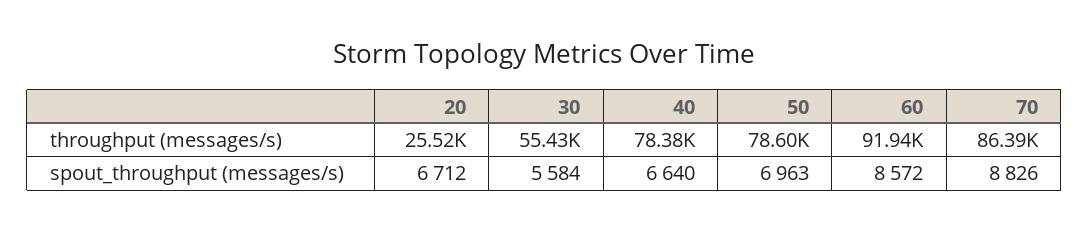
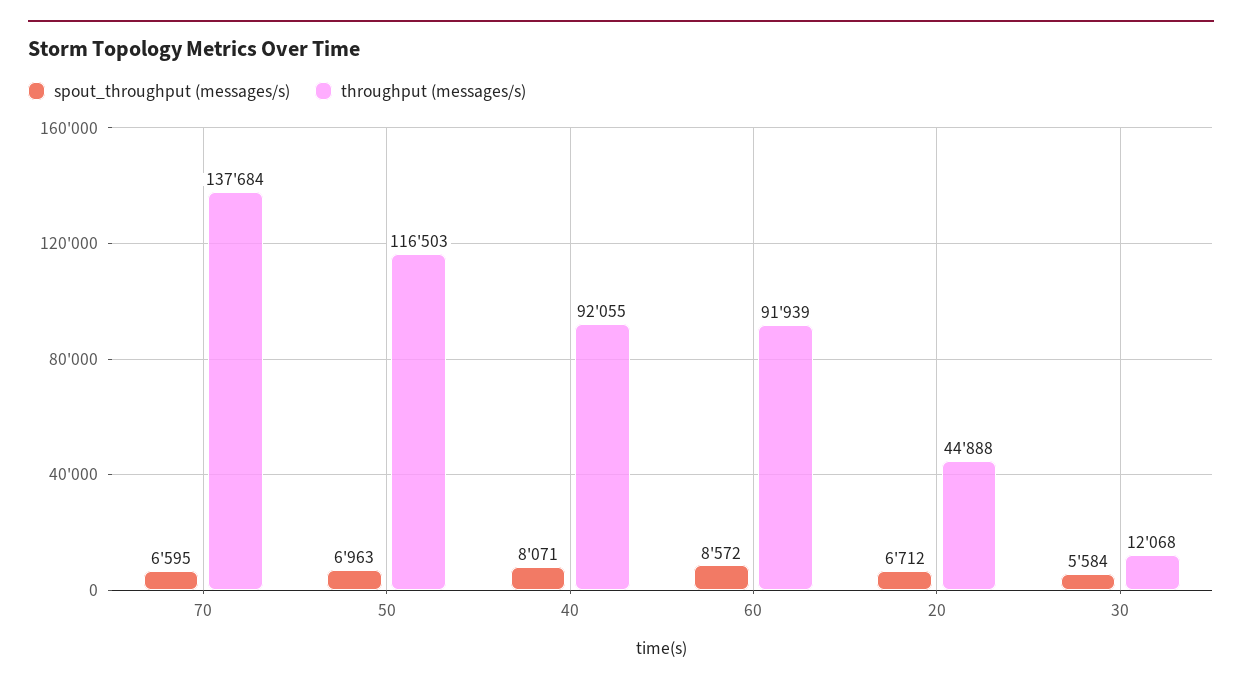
throughput (messages/s), 20: 25520 -> 44888
throughput (messages/s), 30: 55430 -> 12068
throughput (messages/s), 40: 78380 -> 92055
throughput (messages/s), 50: 78600 -> 116503
throughput (messages/s), 70: 86390 -> 137684
spout_throughput (messages/s), 40: 6640 -> 8071
spout_throughput (messages/s), 70: 8826 -> 6595

